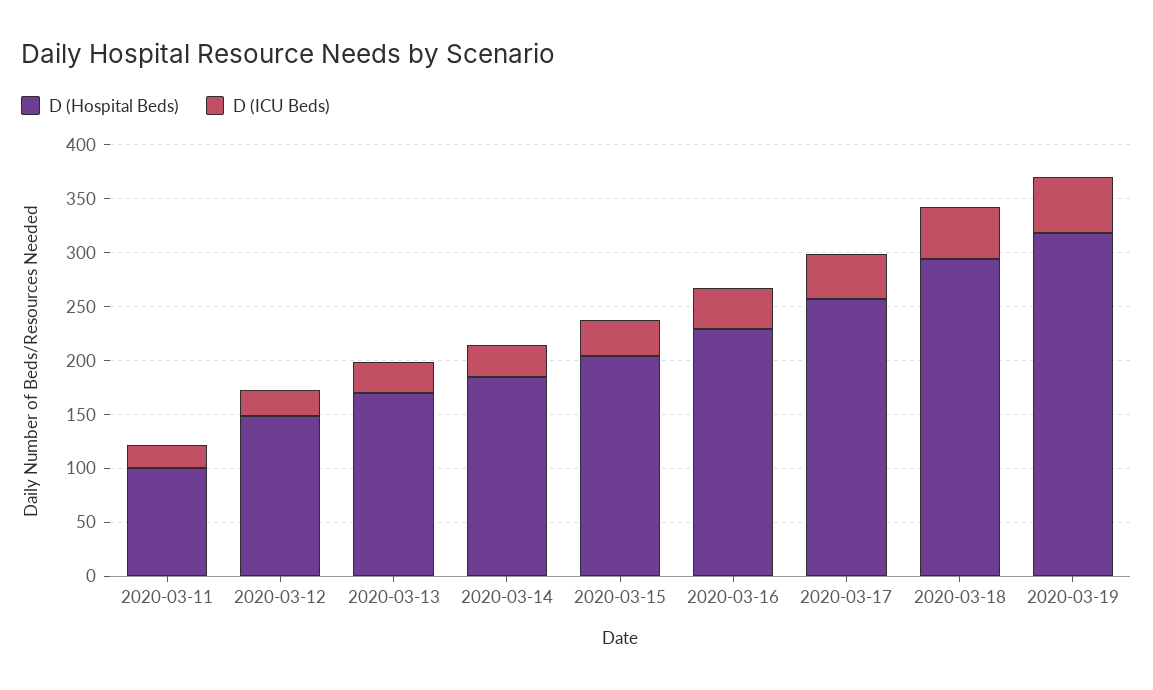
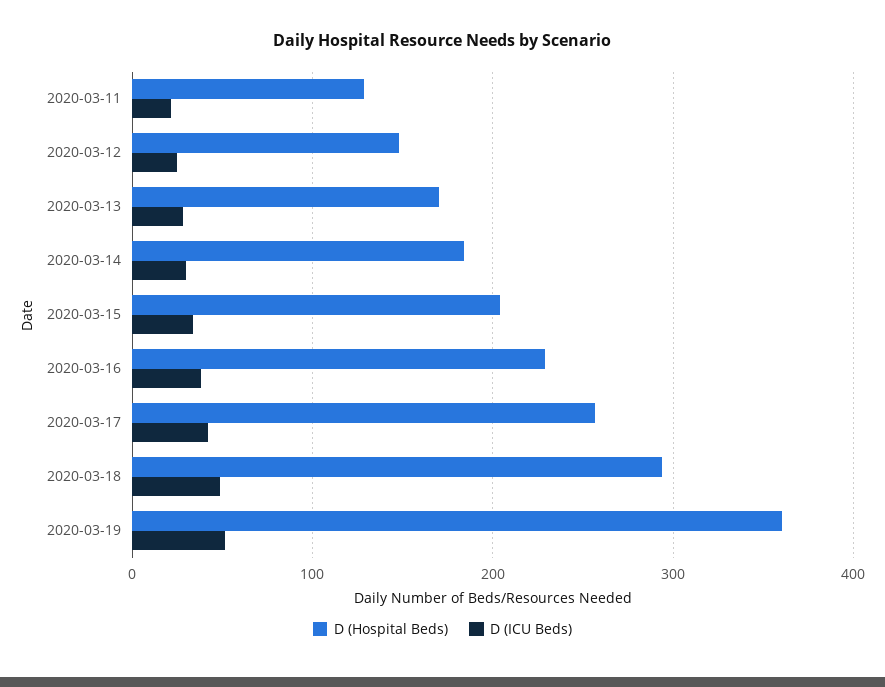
D (Hospital Beds), 2020-03-11: 100 -> 130
D (Hospital Beds), 2020-03-19: 320 -> 360

